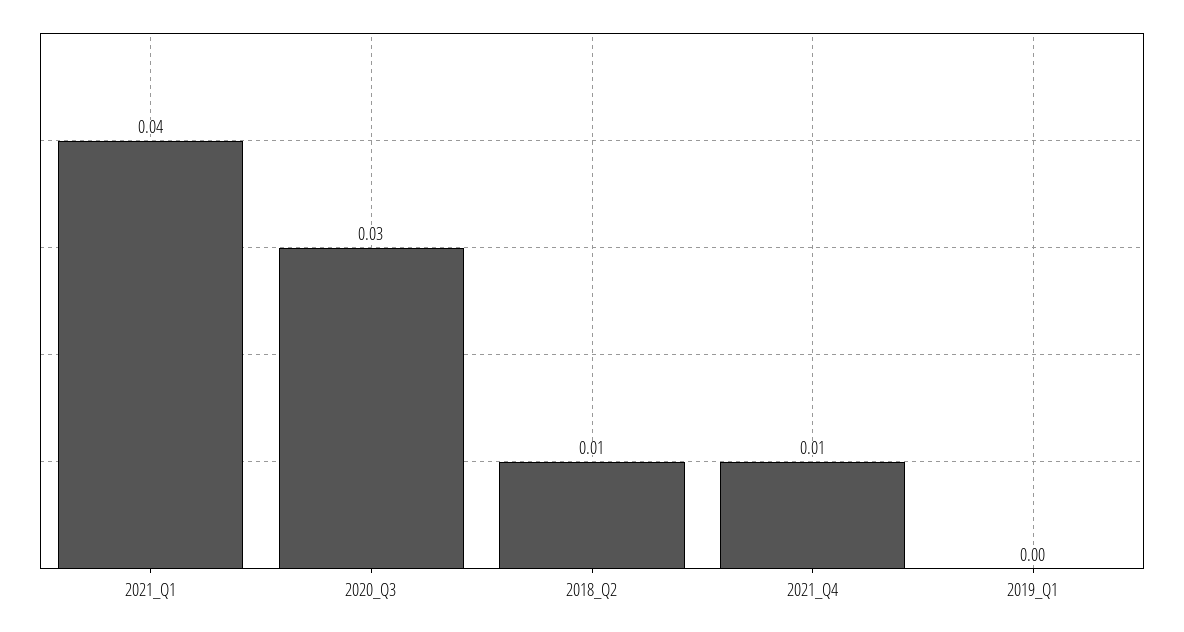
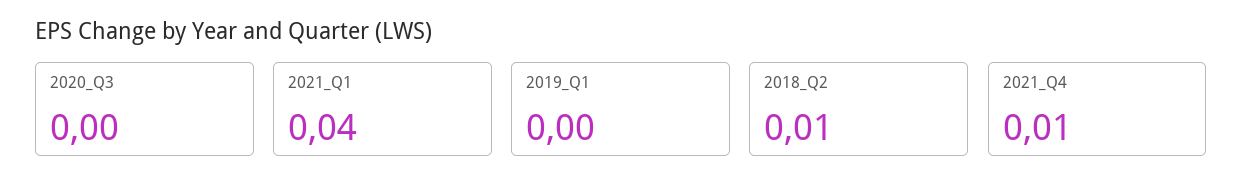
2020_Q3: 0.03 -> 0

